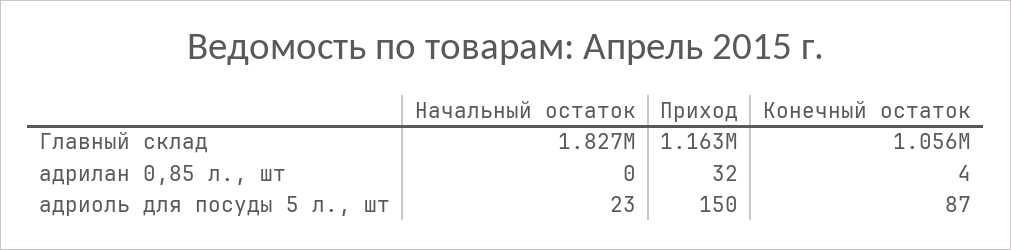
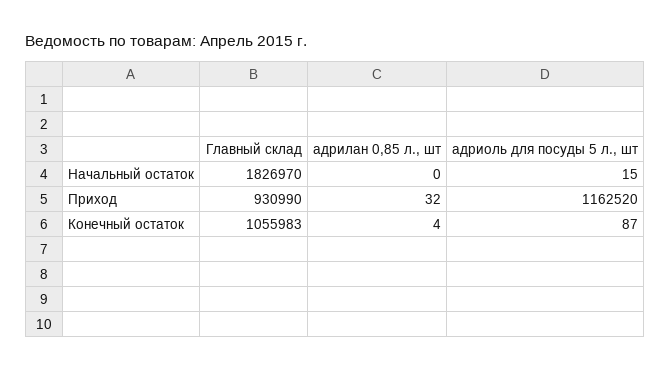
Приход, Главный склад: 1163000 -> 930990
Начальный остаток, адриоль для посуды 5 л., шт: 23 -> 15
Приход, адриоль для посуды 5 л., шт: 150 -> 1162520

